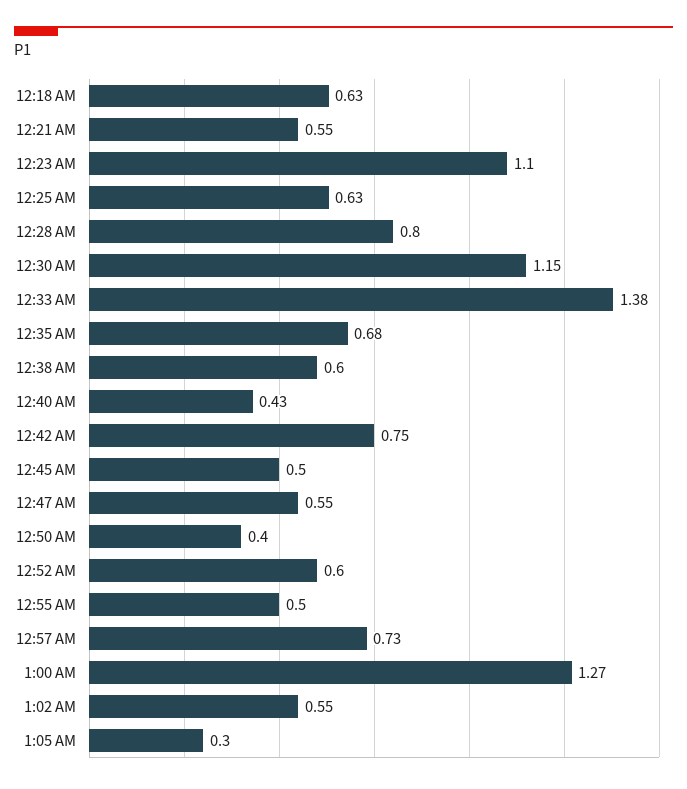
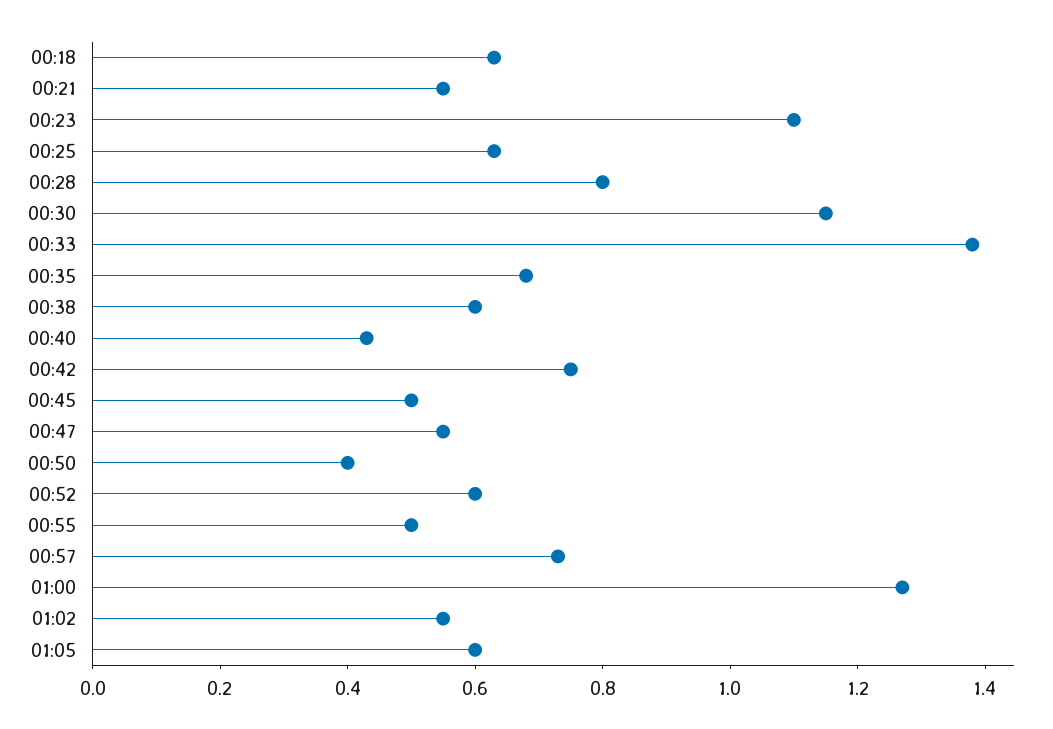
1:05 AM: 0.3 -> 0.6

